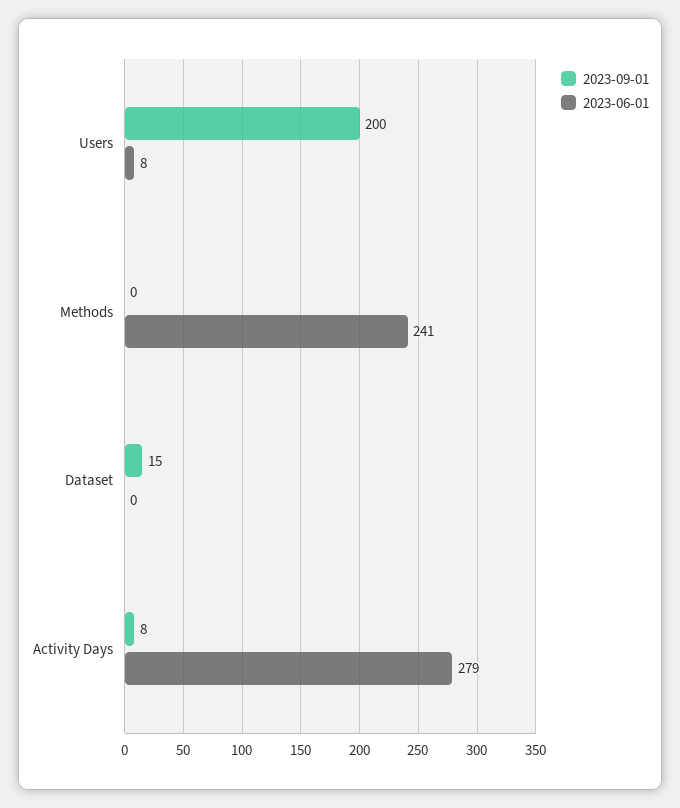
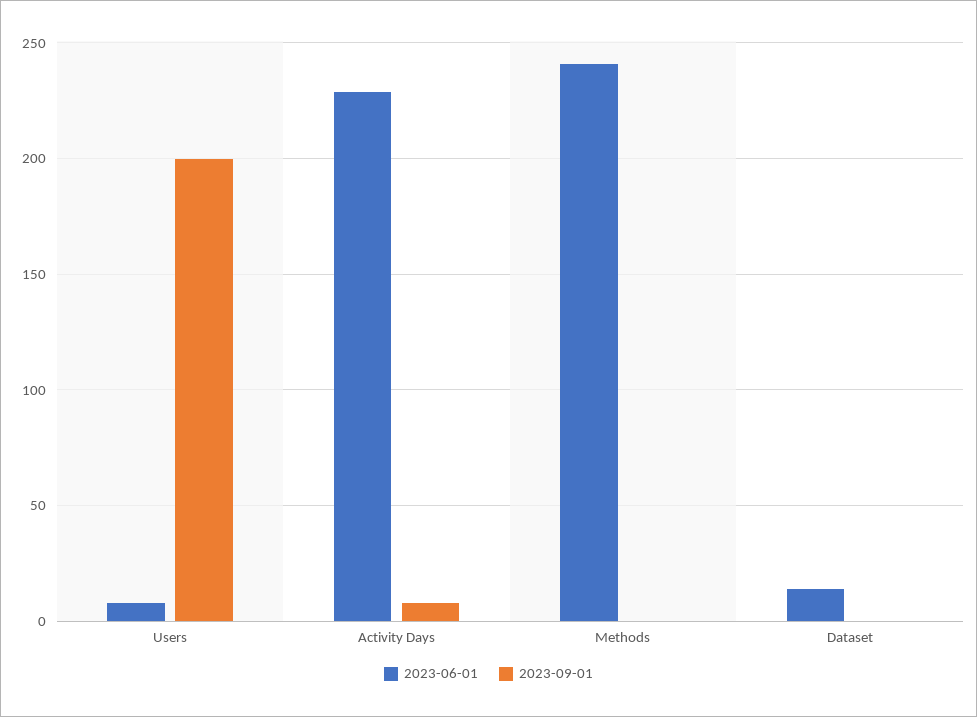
2023-09-01, Dataset: 15 -> 0
2023-06-01, Dataset: 0 -> 15
2023-06-01, Activity Days: 279 -> 230

